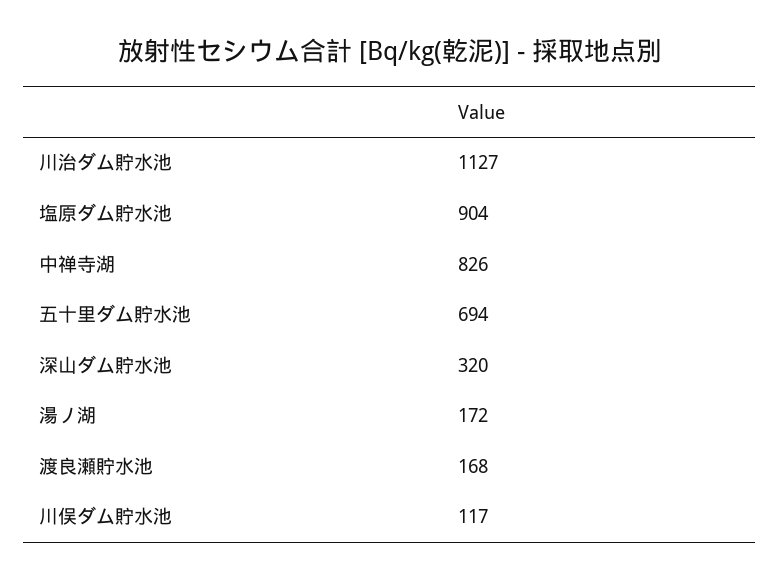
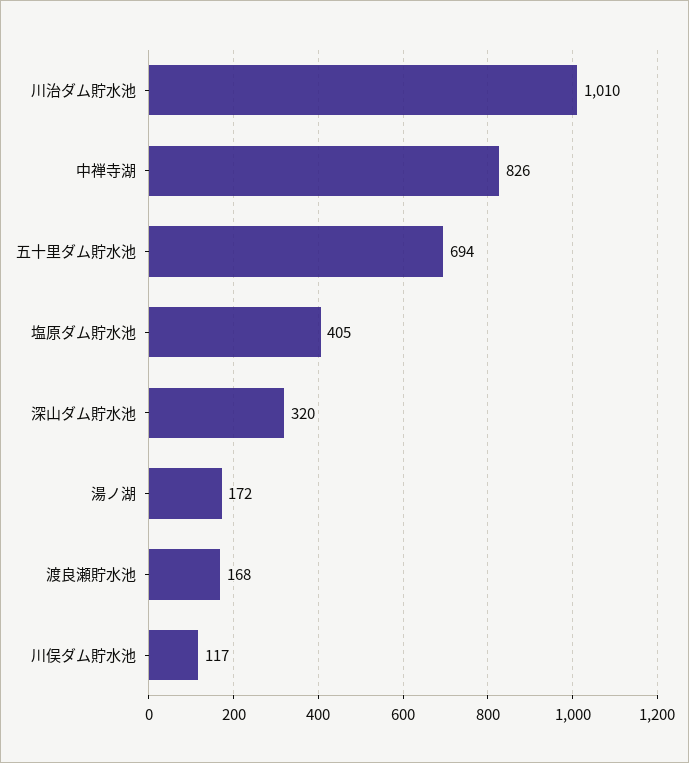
川治ダム貯水池: 1127 -> 1010
塩原ダム貯水池: 904 -> 405

